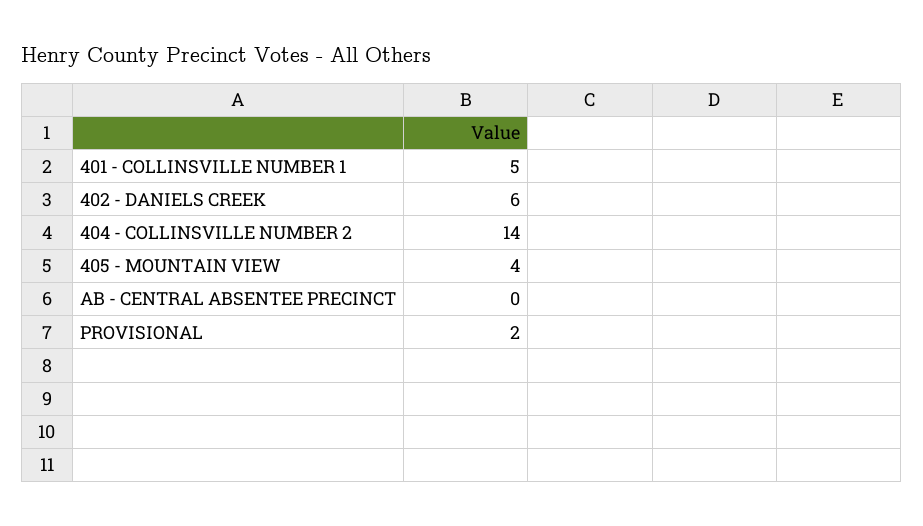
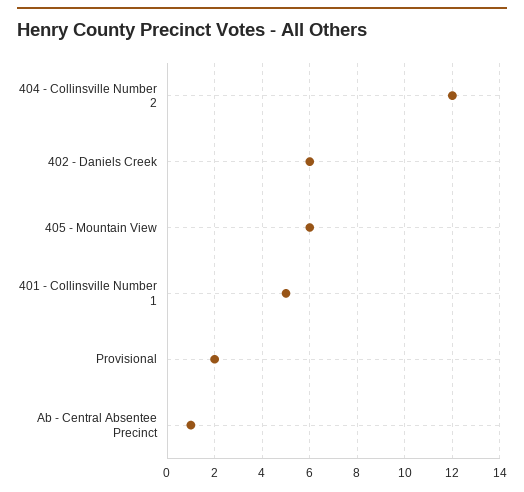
404 - COLLINSVILLE NUMBER 2: 14 -> 12
405 - MOUNTAIN VIEW: 4 -> 6
AB - CENTRAL ABSENTEE PRECINCT: 0 -> 1

